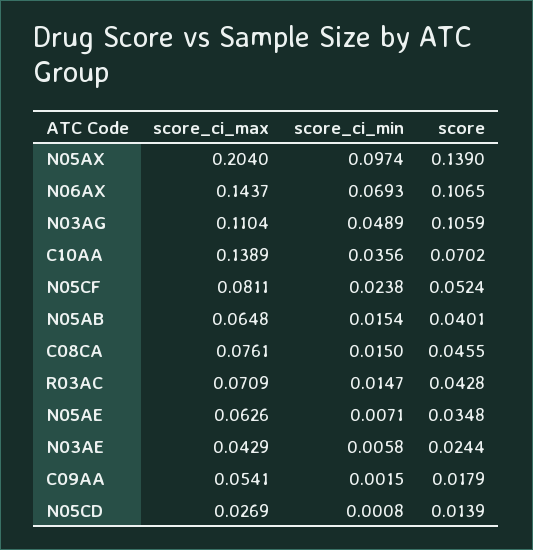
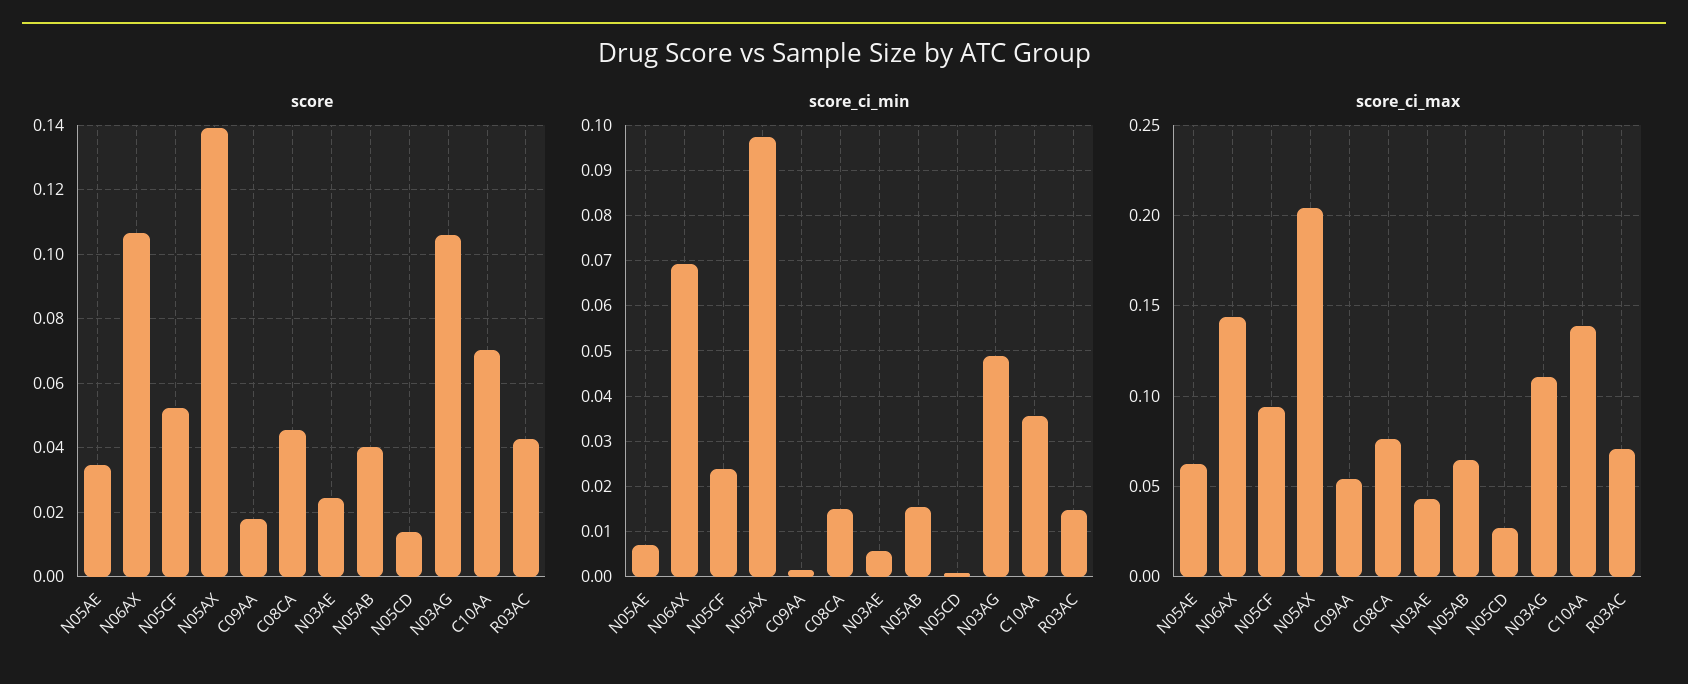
score_ci_max, N05CF: 0.0811 -> 0.095

